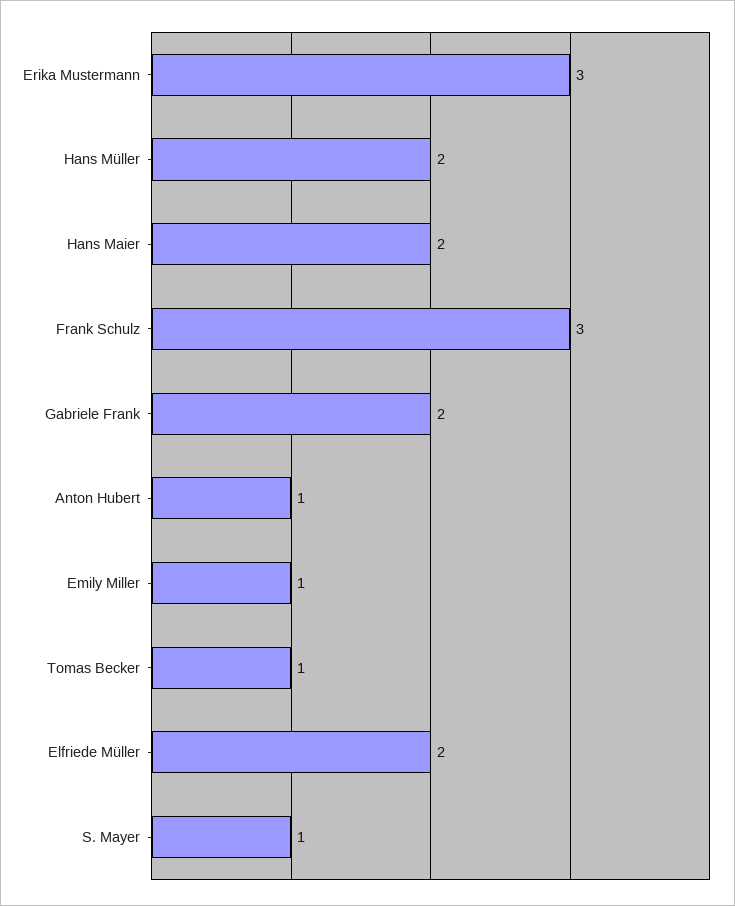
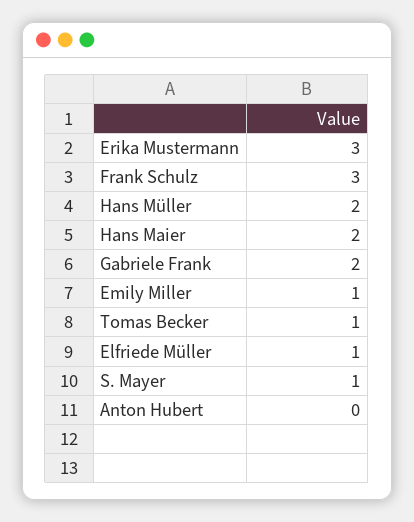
Anton Hubert: 1 -> 0
Elfriede Müller: 2 -> 1

